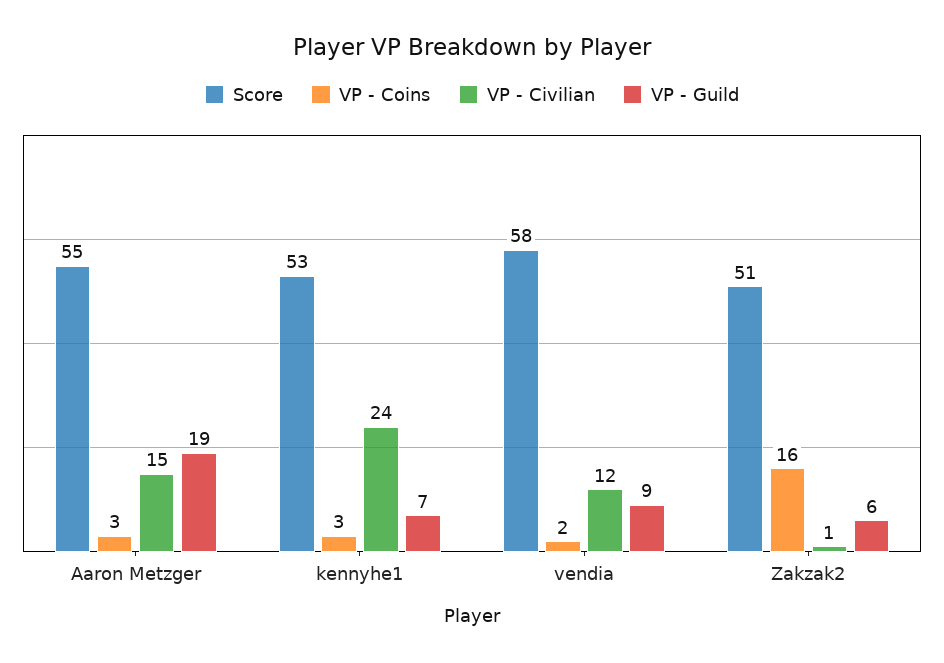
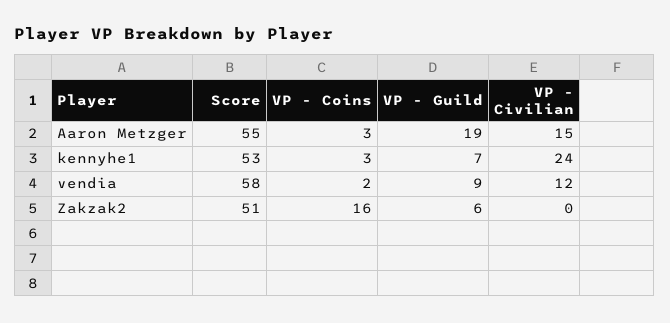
VP - Civilian, Zakzak2: 1 -> 0

